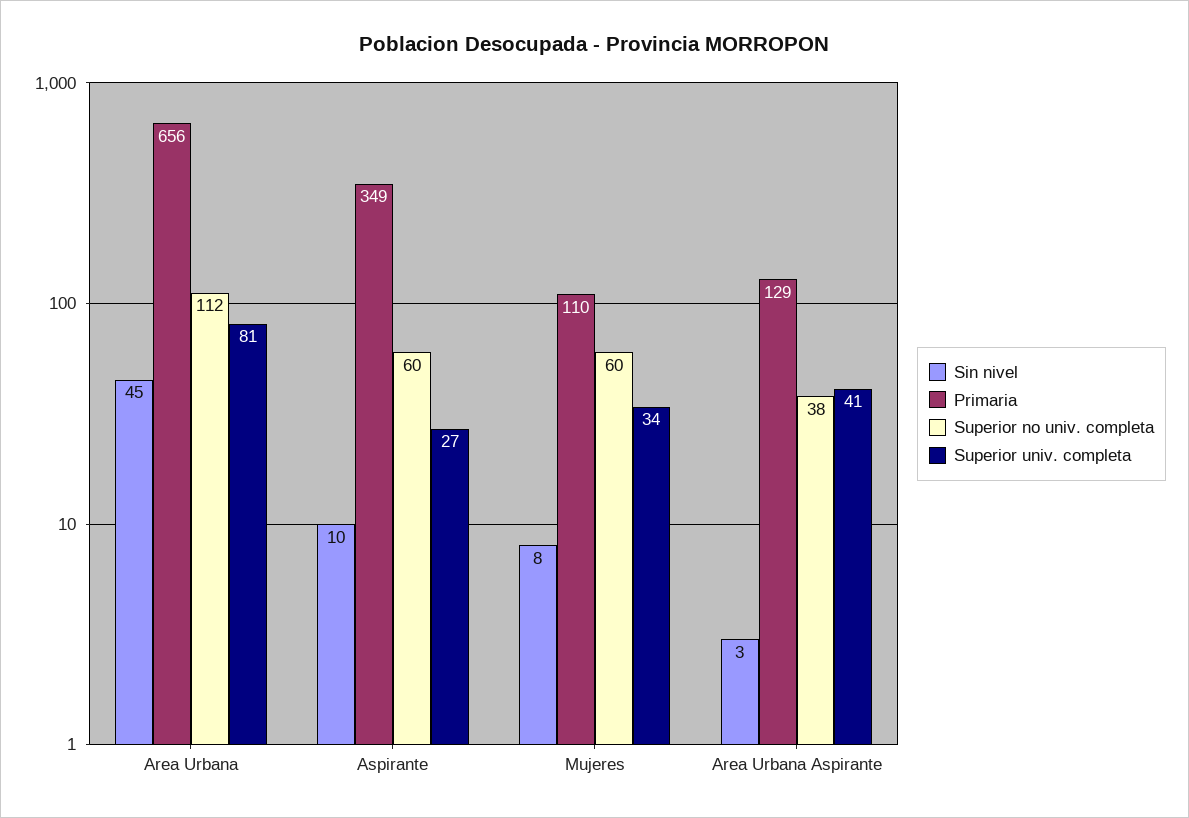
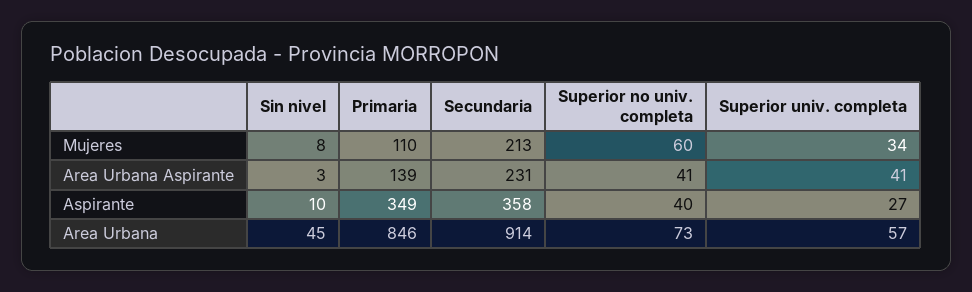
Primaria, Area Urbana: 656 -> 846
Superior no univ. completa, Area Urbana: 112 -> 73
Superior univ. completa, Area Urbana: 81 -> 57
Superior no univ. completa, Aspirante: 60 -> 40
Primaria, Area Urbana Aspirante: 129 -> 139
Superior no univ. completa, Area Urbana Aspirante: 38 -> 41
Secundaria, Mujeres: none -> 213
Secundaria, Area Urbana Aspirante: none -> 231
Secundaria, Aspirante: none -> 358
Secundaria, Area Urbana: none -> 914

